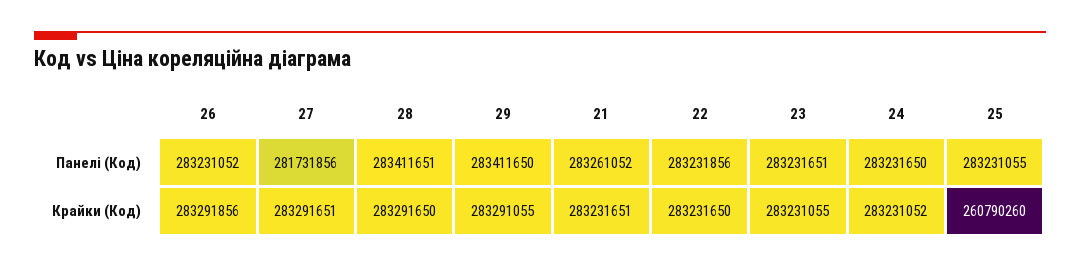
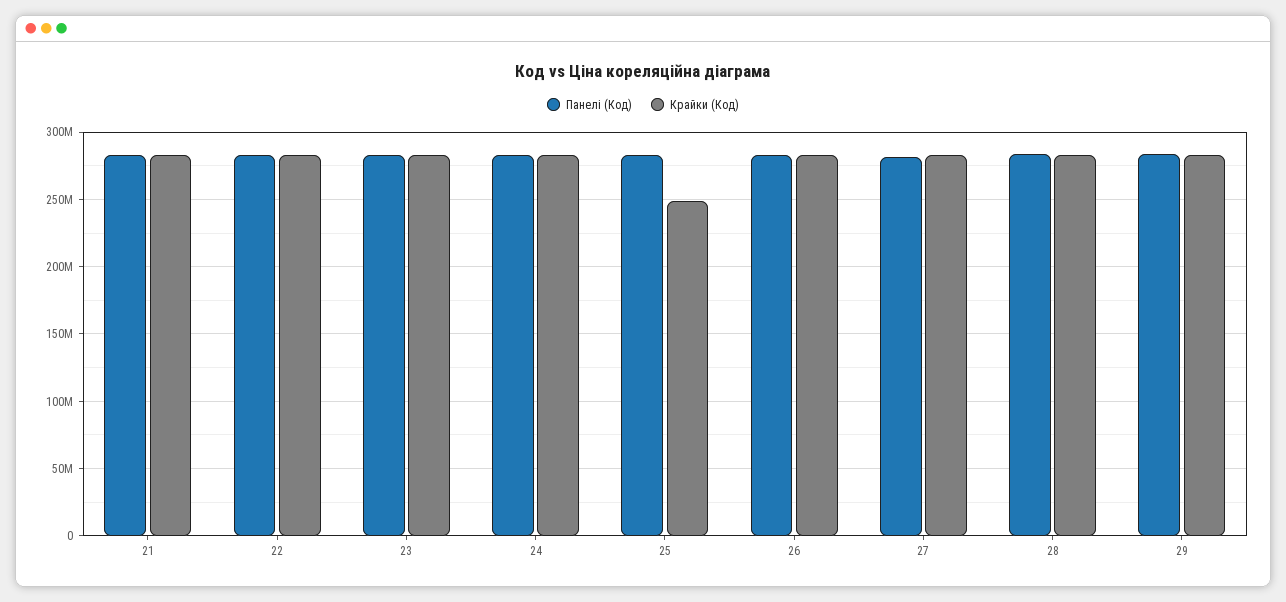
Крайки (Код), 25: 260790260 -> 250000000

